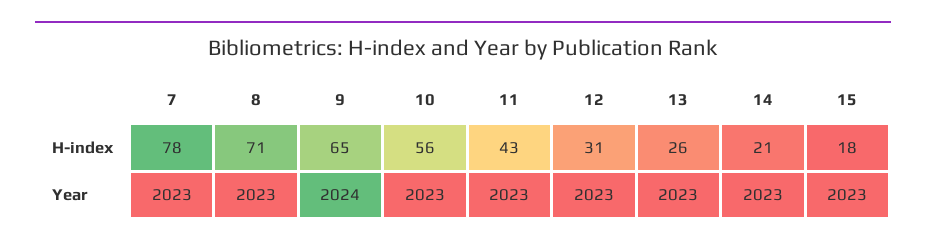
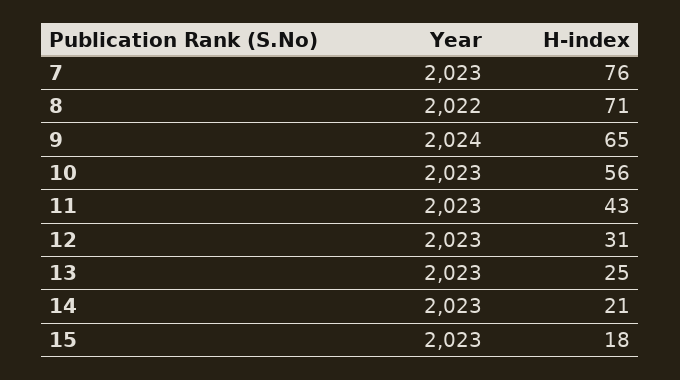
7, H-index: 78 -> 76
13, H-index: 26 -> 25
8, Year: 2023 -> 2022

